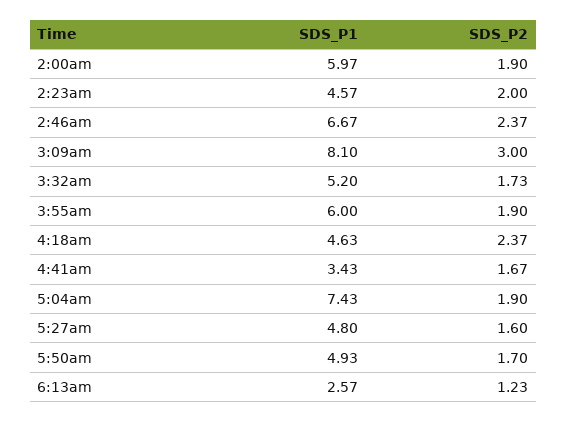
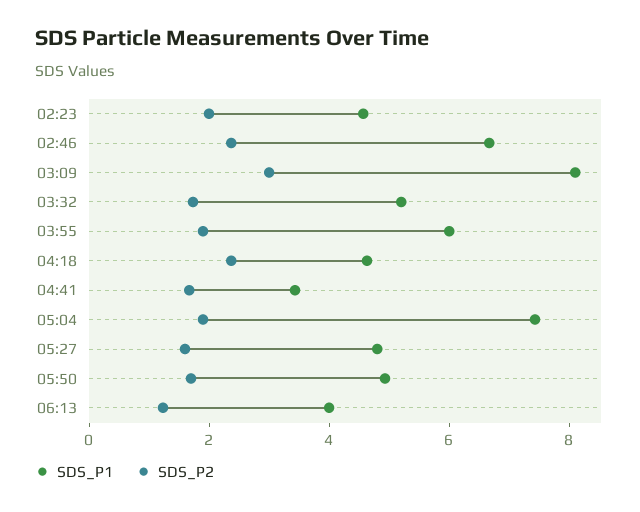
SDS_P1, 2:00am: 5.97 -> none
SDS_P2, 2:00am: 1.9 -> none
SDS_P1, 6:13am: 2.57 -> 4

